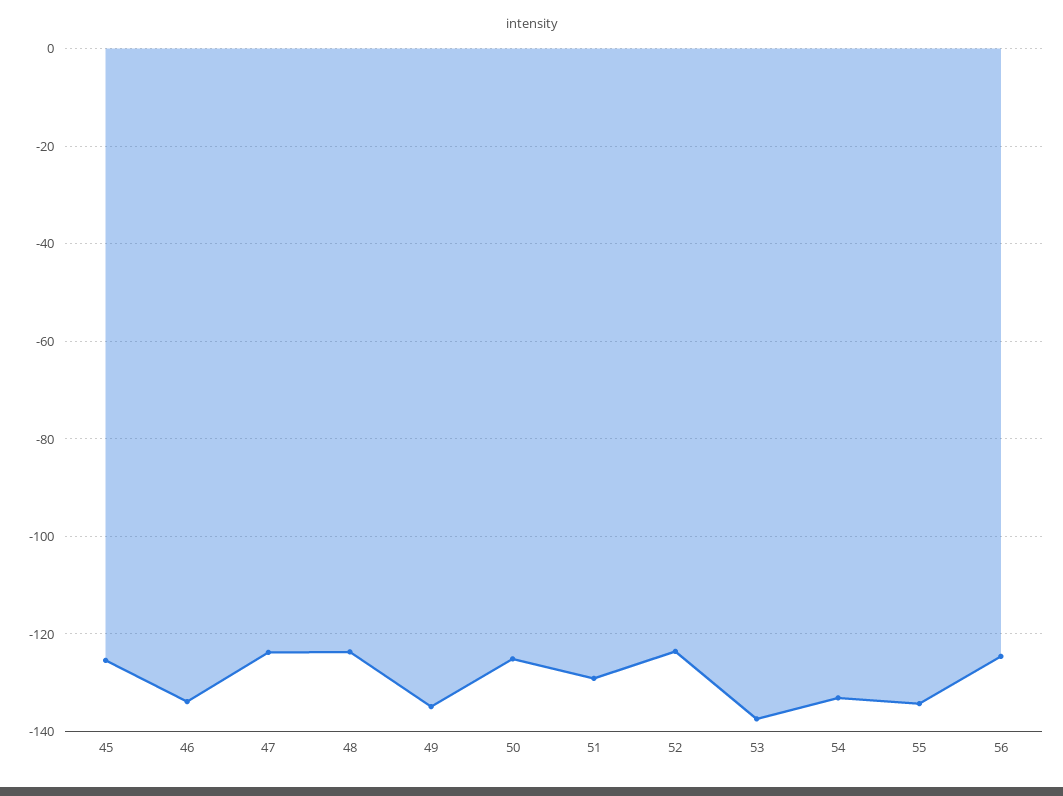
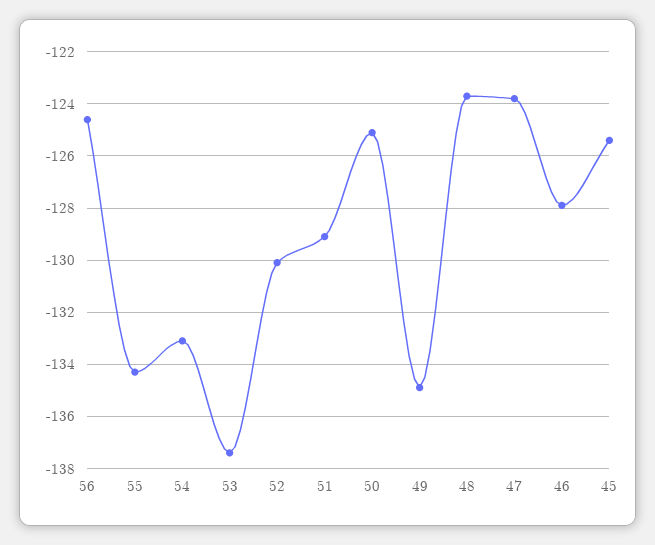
46: -134 -> -128
52: -124 -> -130

